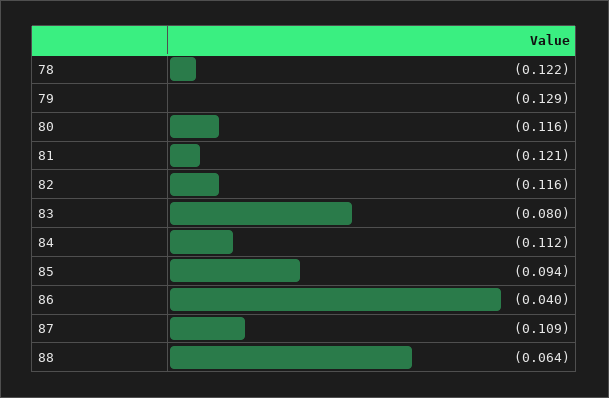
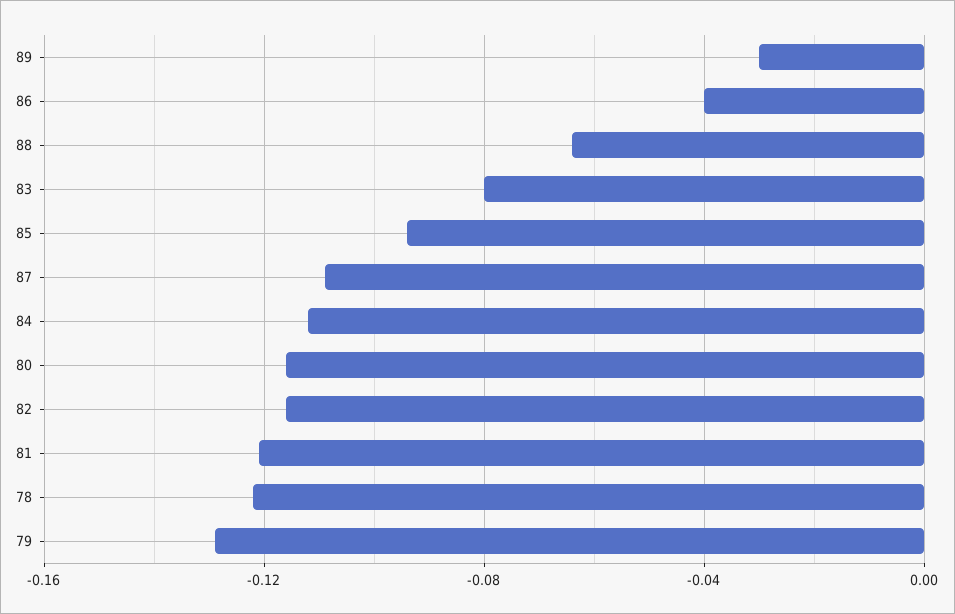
89: none -> -0.03

